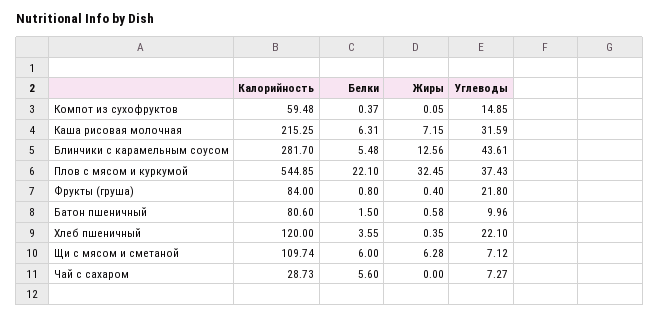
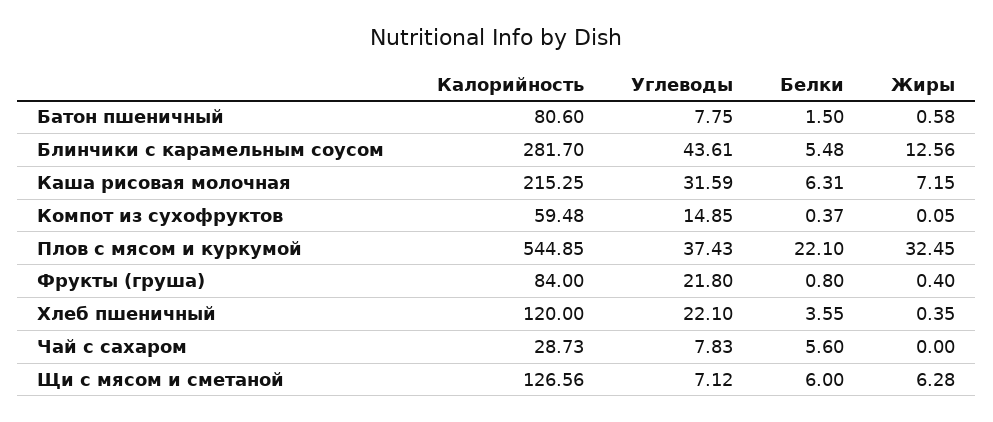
Углеводы, Батон пшеничный: 9.96 -> 7.75
Калорийность, Щи с мясом и сметаной: 109.74 -> 126.56
Углеводы, Чай с сахаром: 7.27 -> 7.83

